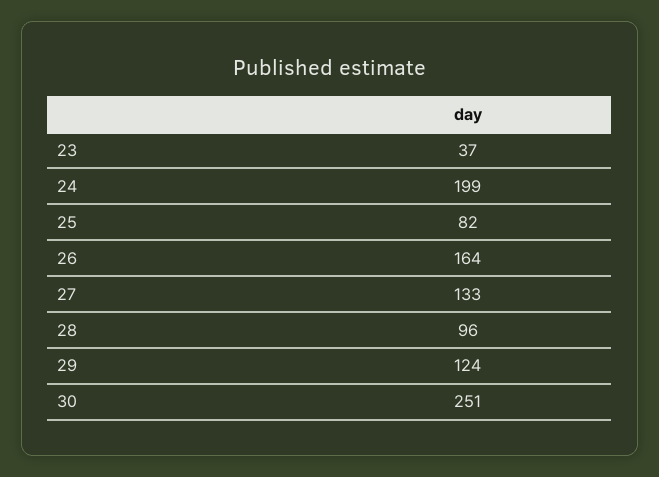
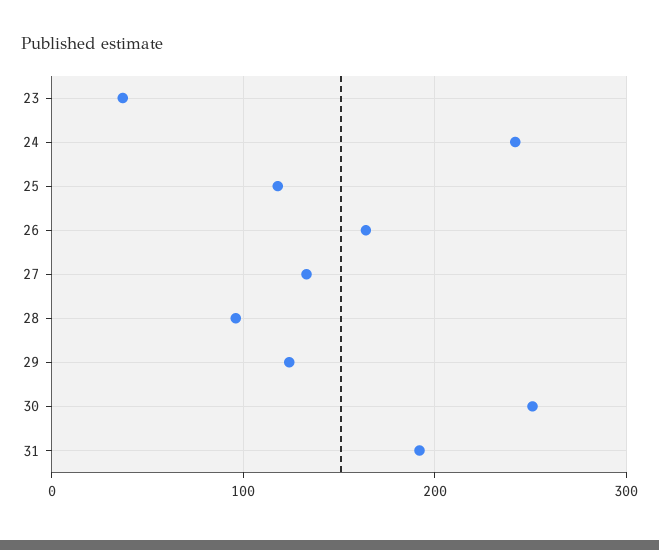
24: 199 -> 240
25: 82 -> 120
31: none -> 190

